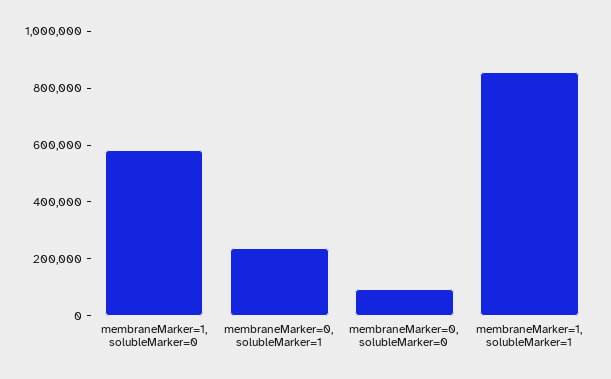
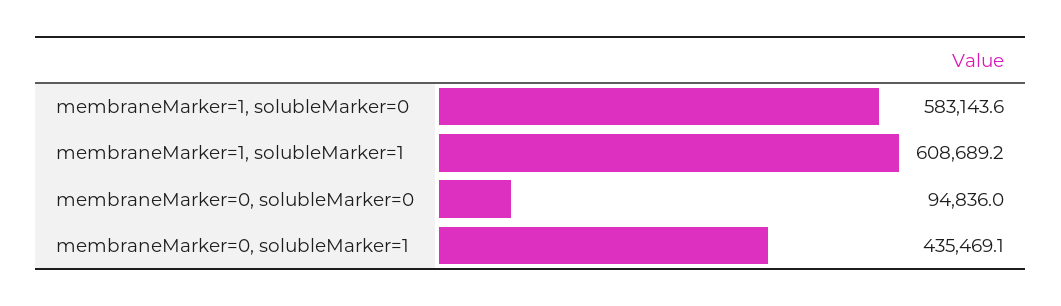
membraneMarker=0, solubleMarker=1: 250000 -> 435469.1
membraneMarker=1, solubleMarker=1: 850000 -> 608689.2

